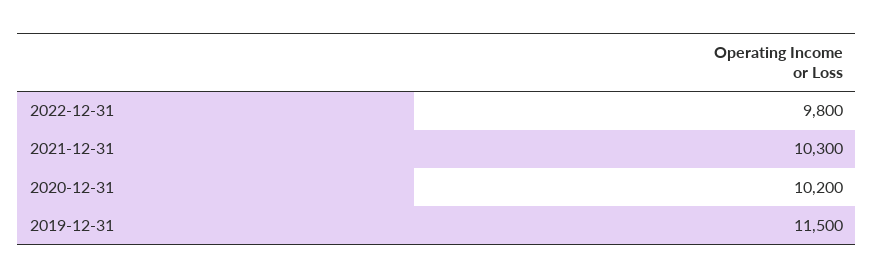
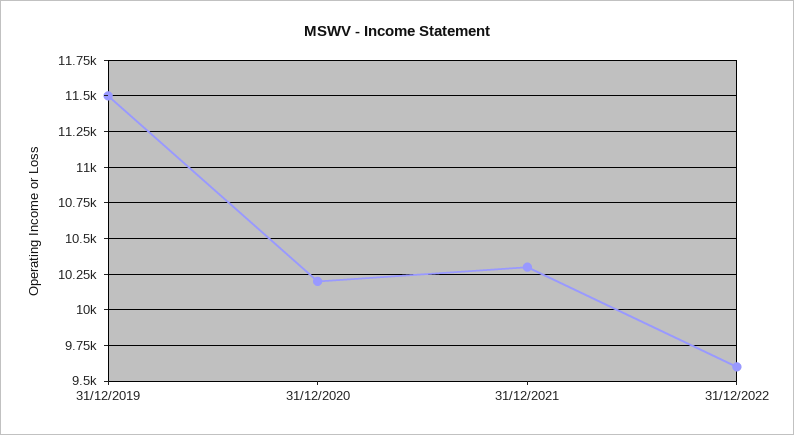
2022-12-31: 9800 -> 9600

